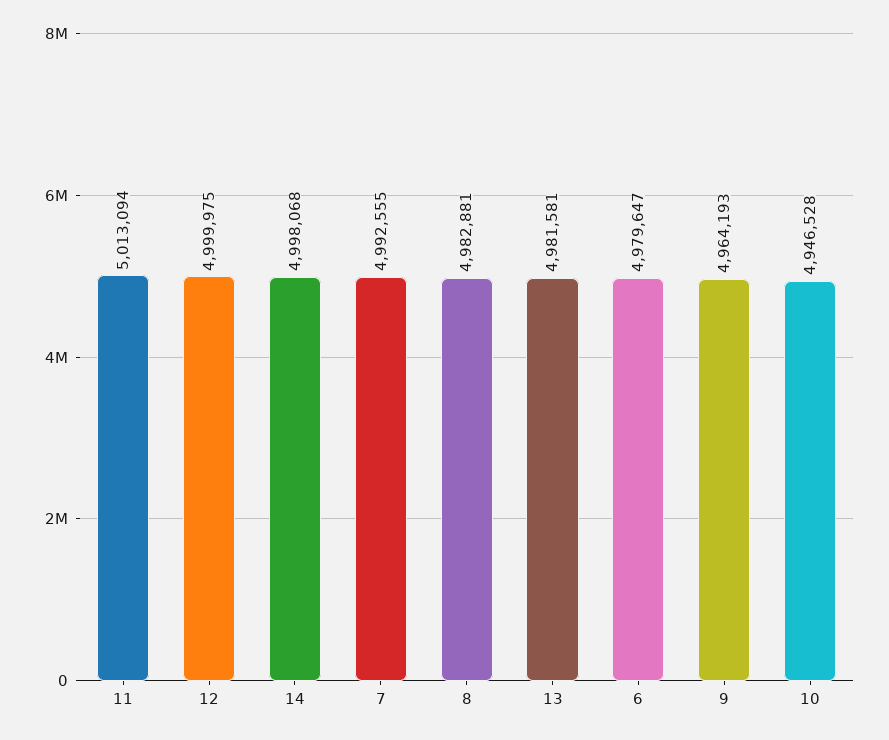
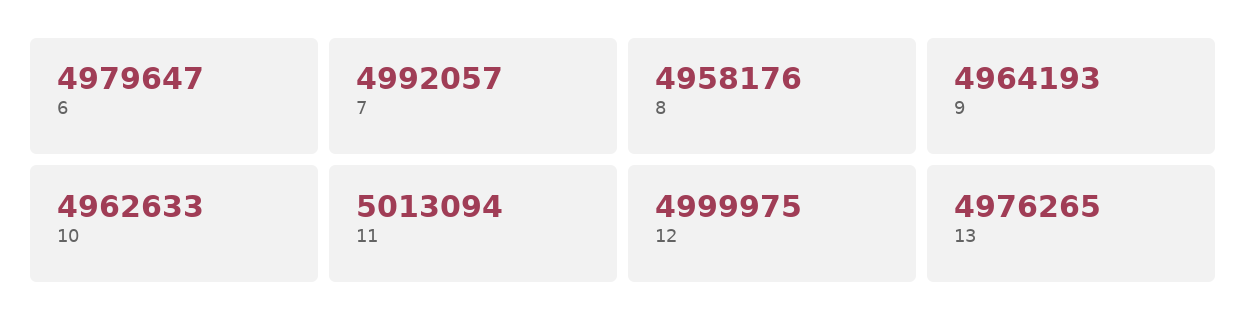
14: 4998068 -> none
7: 4992555 -> 4992057
8: 4982881 -> 4958176
13: 4981581 -> 4976265
10: 4946528 -> 4962633

